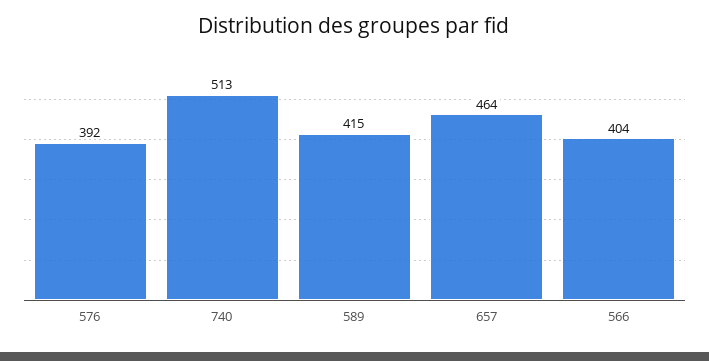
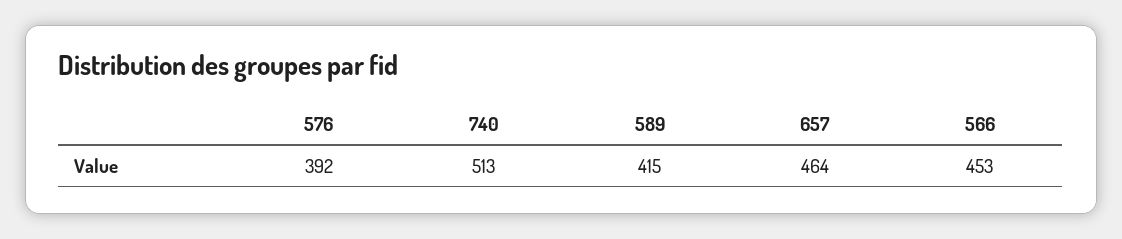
566: 404 -> 453

